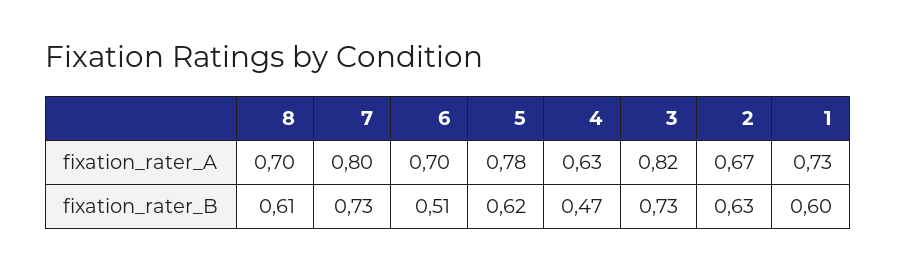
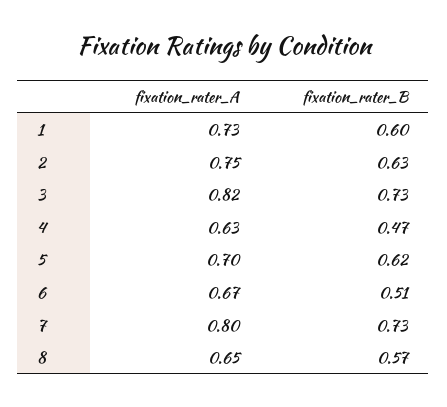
8, fixation_rater_A: 0.7 -> 0.65
6, fixation_rater_A: 0.7 -> 0.67
5, fixation_rater_A: 0.78 -> 0.7
2, fixation_rater_A: 0.67 -> 0.75
8, fixation_rater_B: 0.61 -> 0.57

